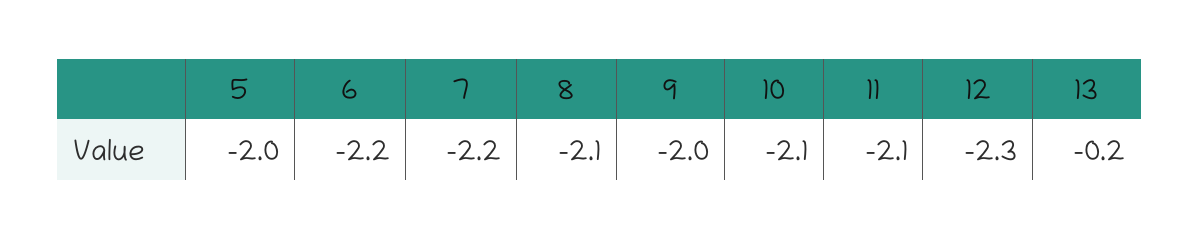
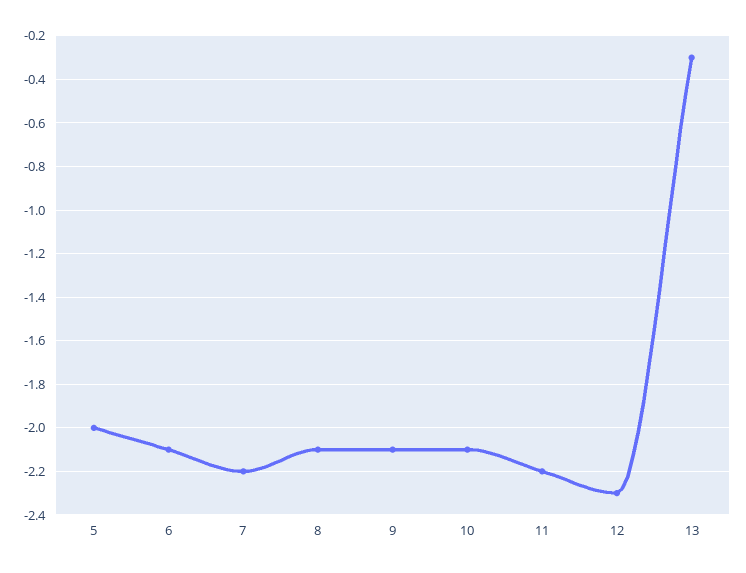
6: -2.2 -> -2.1
9: -2 -> -2.1
11: -2.1 -> -2.2
13: -0.2 -> -0.3

